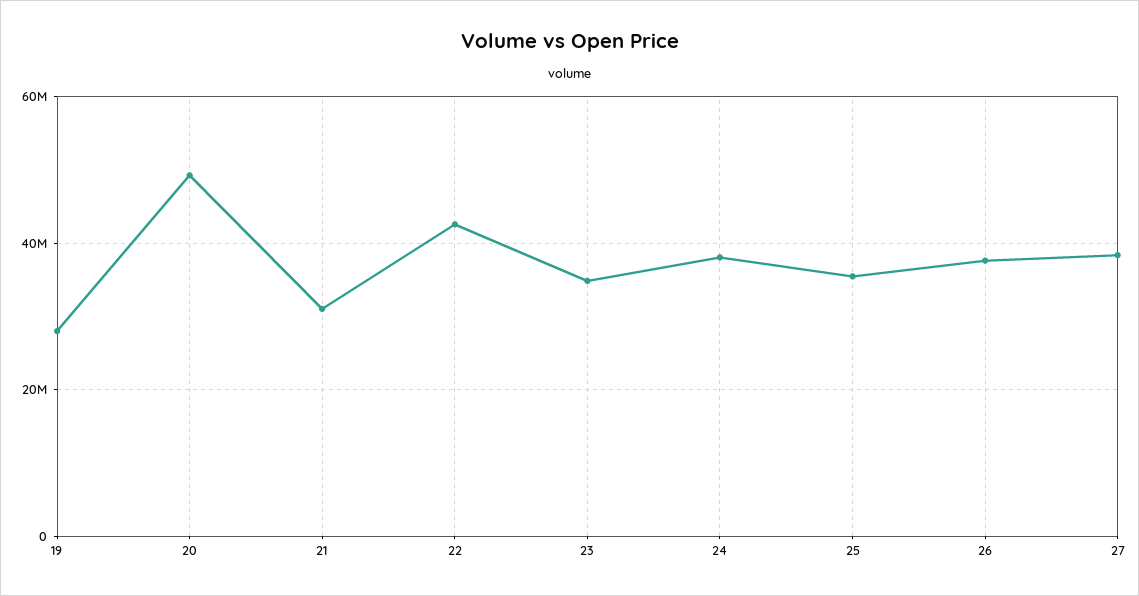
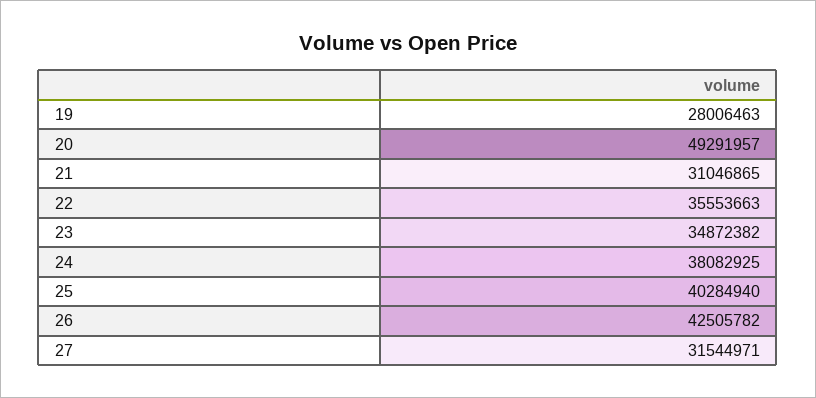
22: 42000000 -> 35553663
25: 36000000 -> 40284940
26: 38000000 -> 42505782
27: 38000000 -> 31544971

